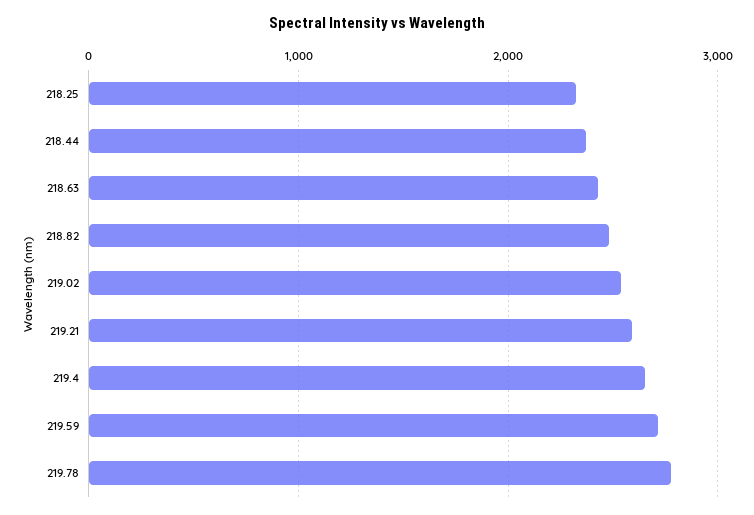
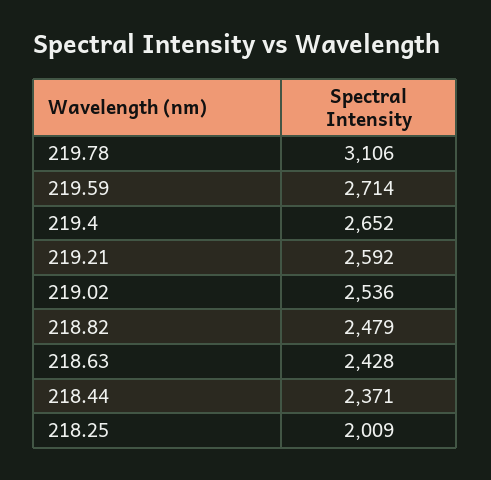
218.25: 2300 -> 2009
219.78: 2800 -> 3106

